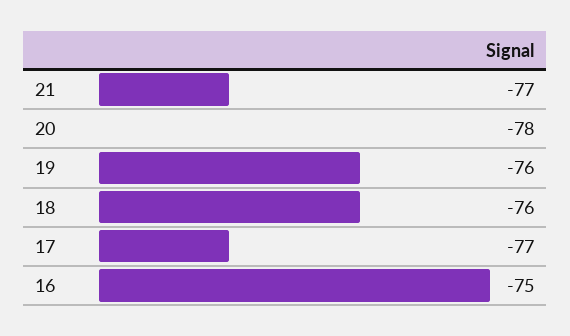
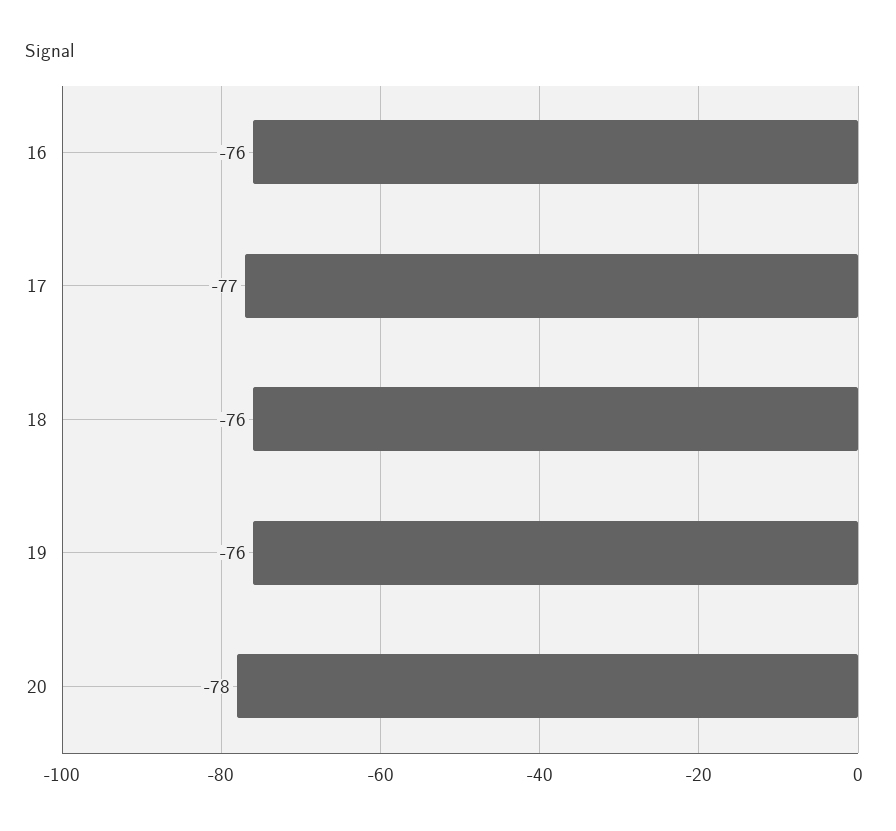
21: -77 -> none
16: -75 -> -76

